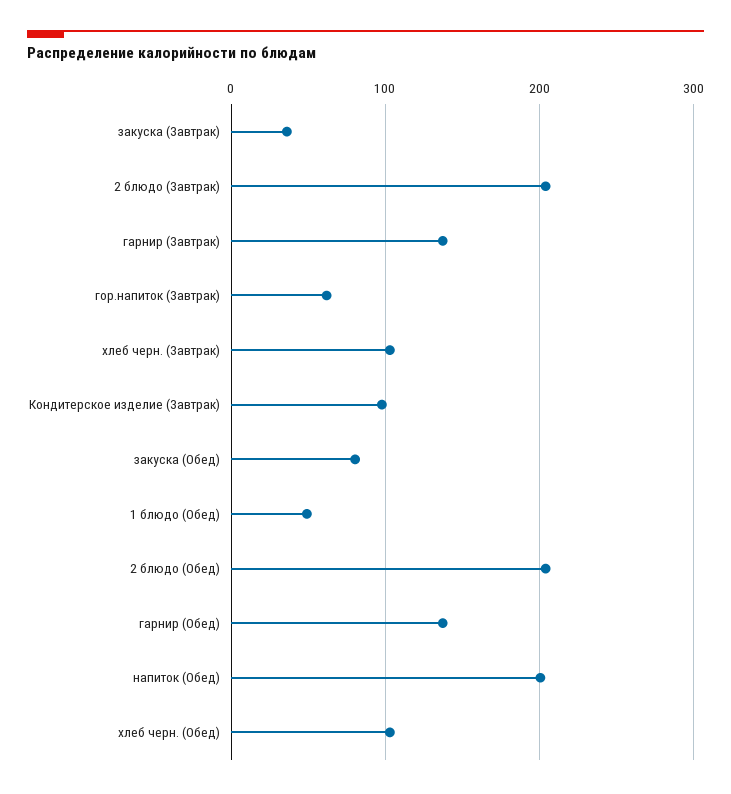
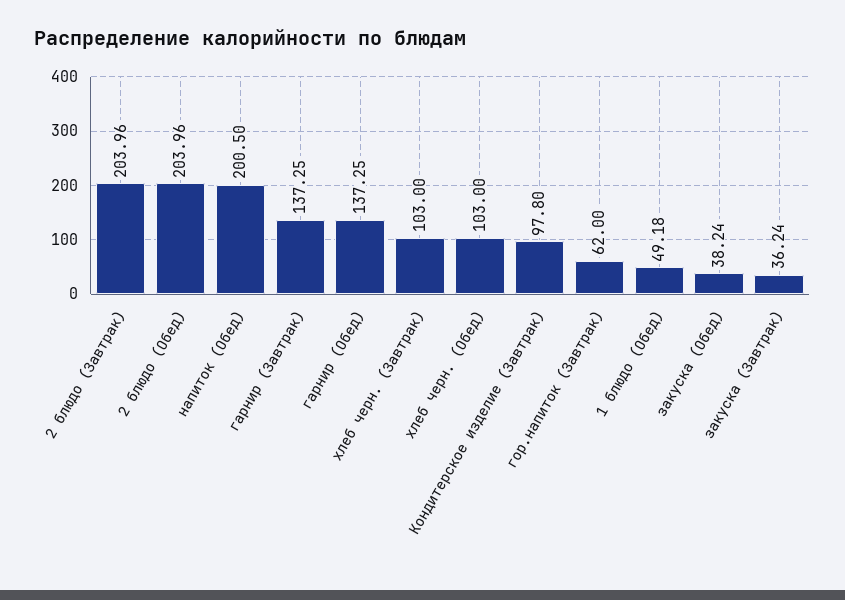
закуска (Обед): 80 -> 38.24

